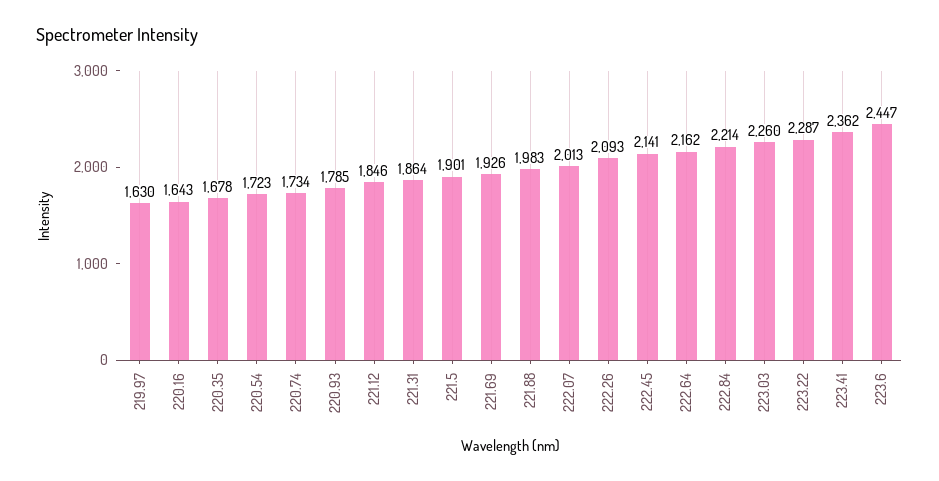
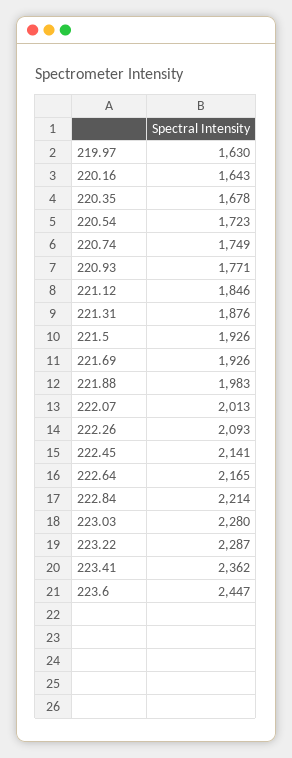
220.74: 1734 -> 1749
220.93: 1785 -> 1771
221.31: 1864 -> 1876
221.5: 1901 -> 1926
222.64: 2162 -> 2165
223.03: 2260 -> 2280

